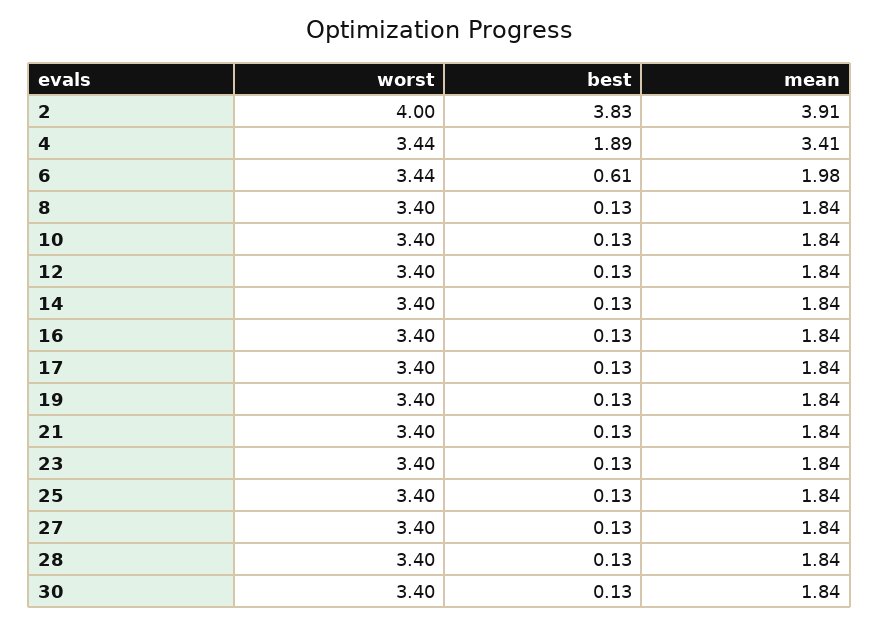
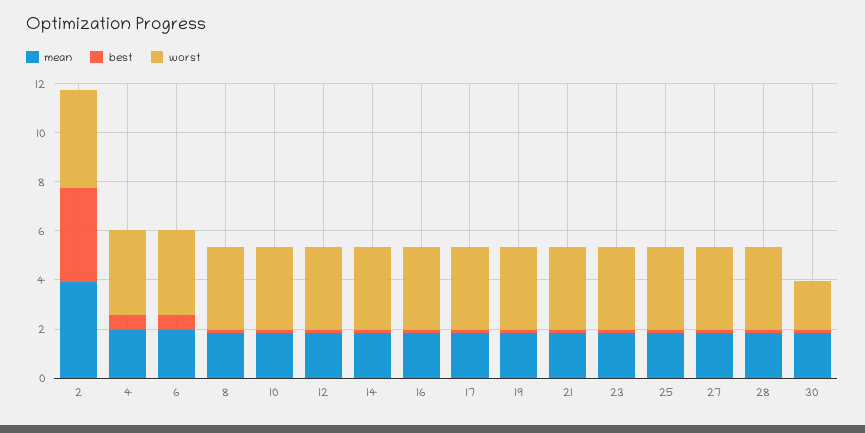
best, 4: 1.89 -> 0.5
mean, 4: 3.41 -> 2
worst, 30: 3.4 -> 2

